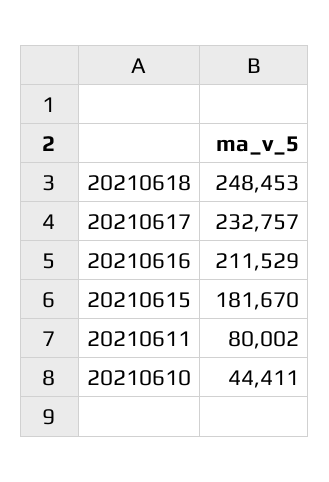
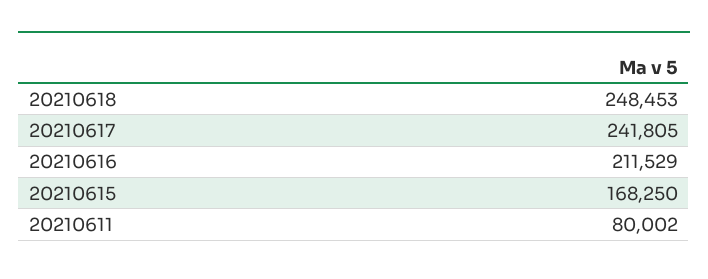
20210617: 232757 -> 241805
20210615: 181670 -> 168250
20210610: 44411 -> none

